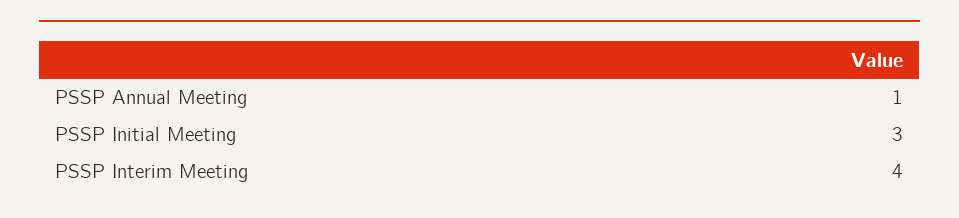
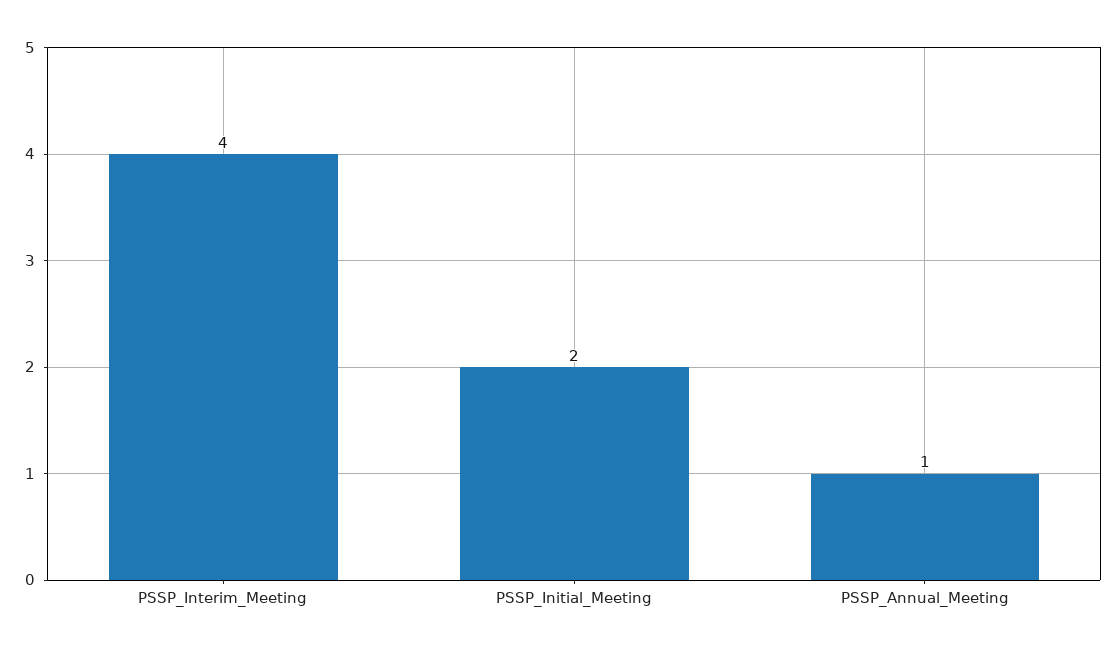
PSSP Initial Meeting: 3 -> 2

